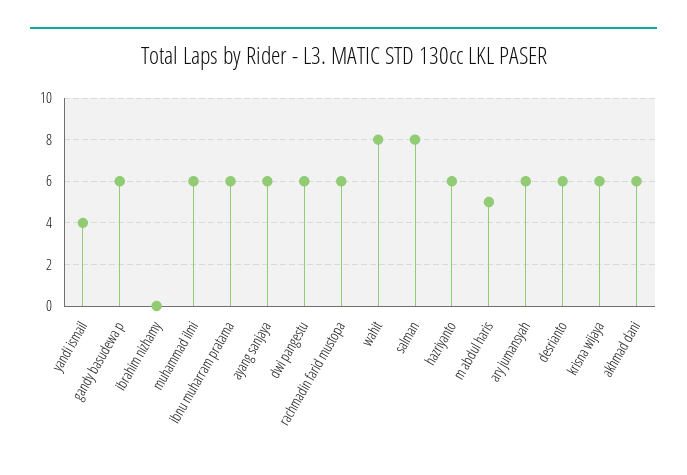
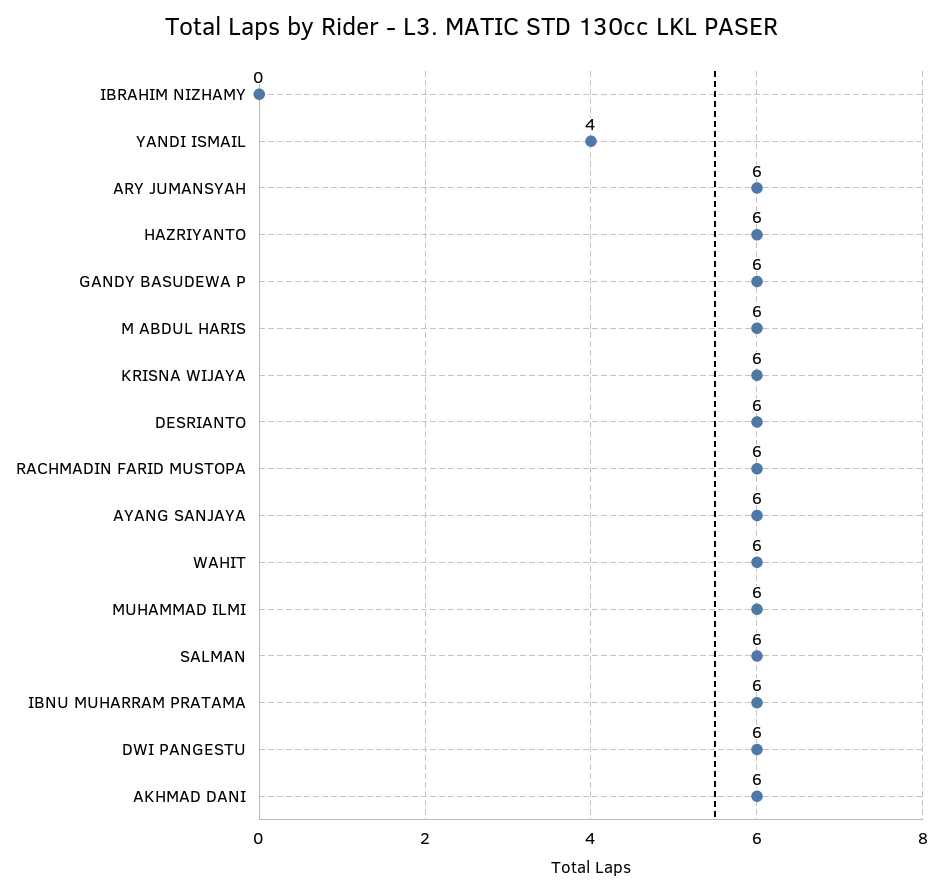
wahit: 8 -> 6
salman: 8 -> 6
m abdul haris: 5 -> 6

